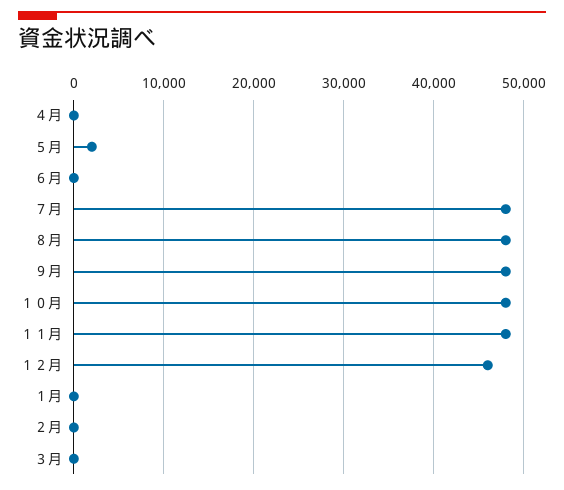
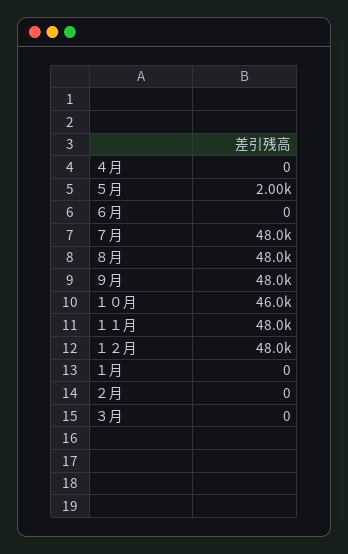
１０月: 48000 -> 46000
１２月: 46000 -> 48000

